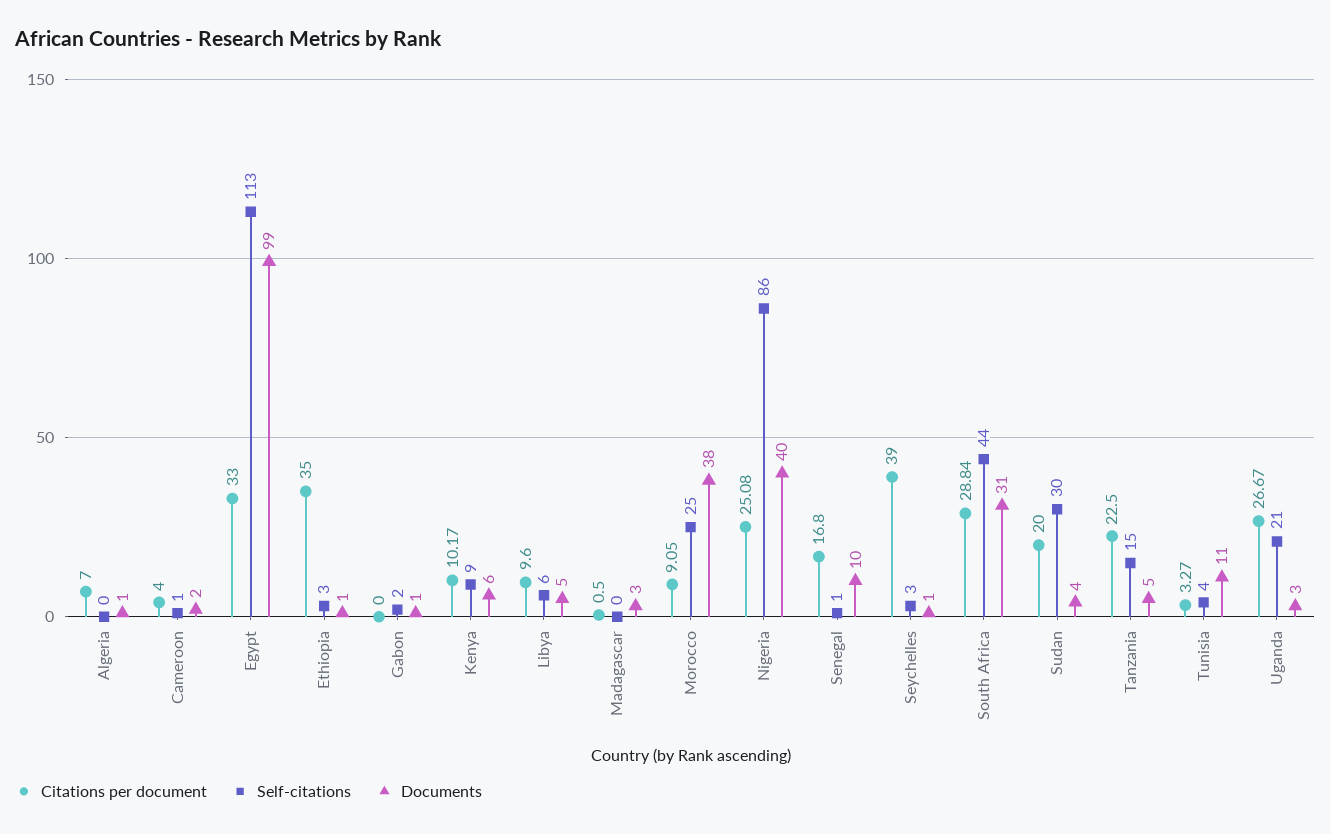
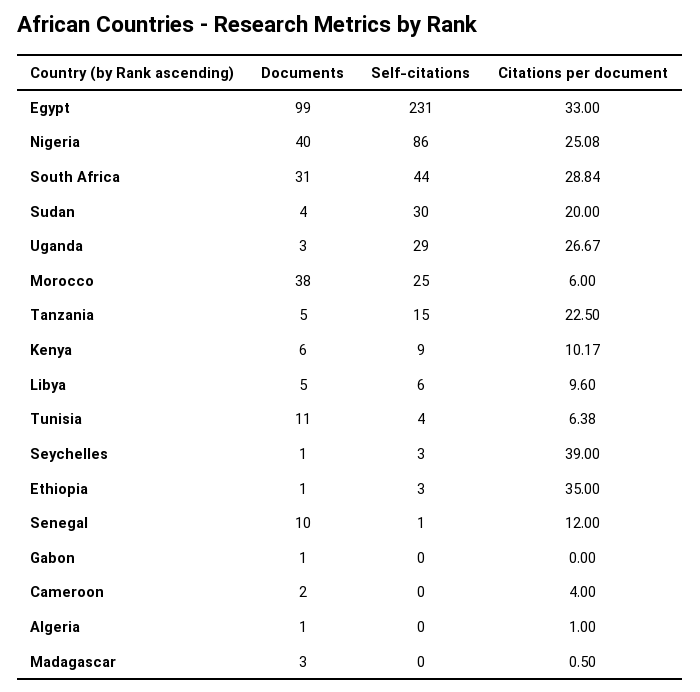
Citations per document, Algeria: 7 -> 1
Self-citations, Cameroon: 1 -> 0
Self-citations, Egypt: 113 -> 231
Self-citations, Gabon: 2 -> 0
Citations per document, Morocco: 9.05 -> 6
Citations per document, Senegal: 16.8 -> 12
Citations per document, Tunisia: 3.27 -> 6.38
Self-citations, Uganda: 21 -> 29

